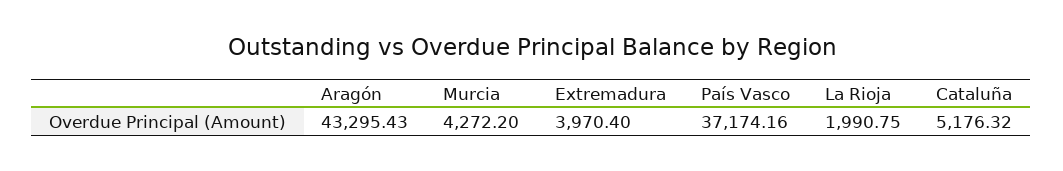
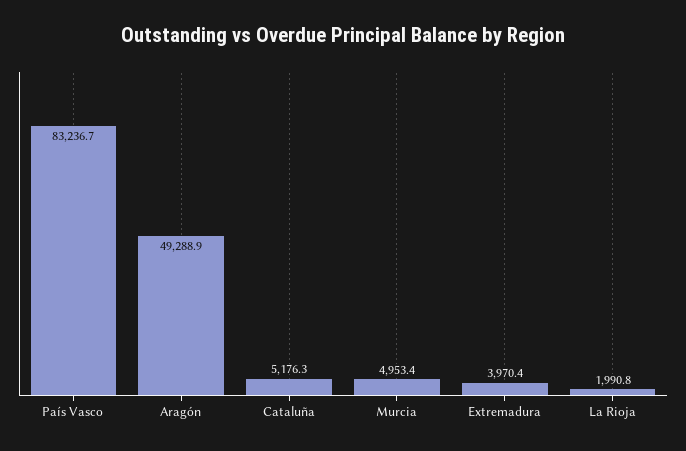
Aragón: 43295.43 -> 49288.9
Murcia: 4272.2 -> 4953.4
País Vasco: 37174.16 -> 83236.7

